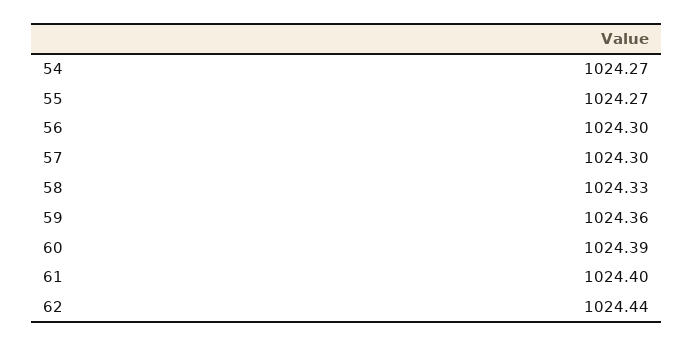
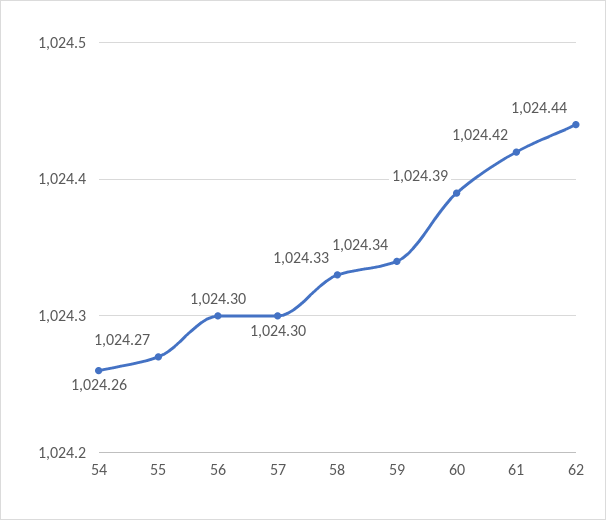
54: 1024.27 -> 1024.26
59: 1024.36 -> 1024.34
61: 1024.4 -> 1024.42

